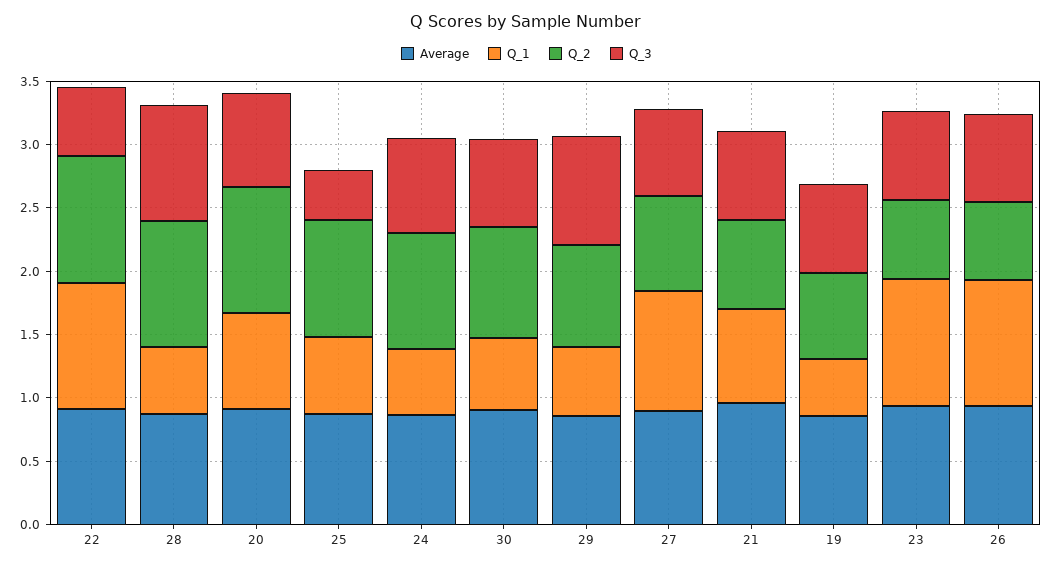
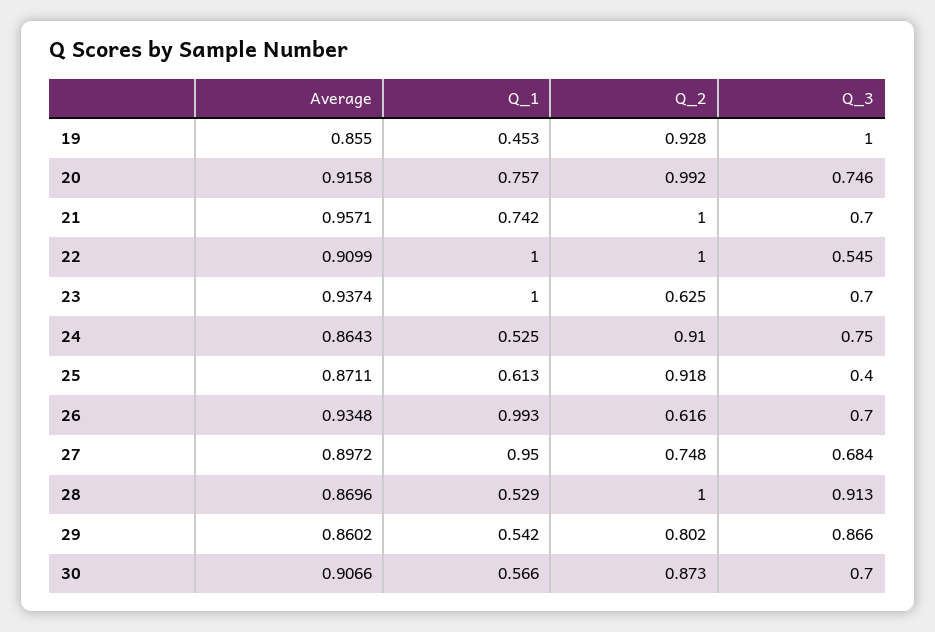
Q_2, 21: 0.7 -> 1
Q_2, 19: 0.7 -> 0.928
Q_3, 19: 0.7 -> 1

